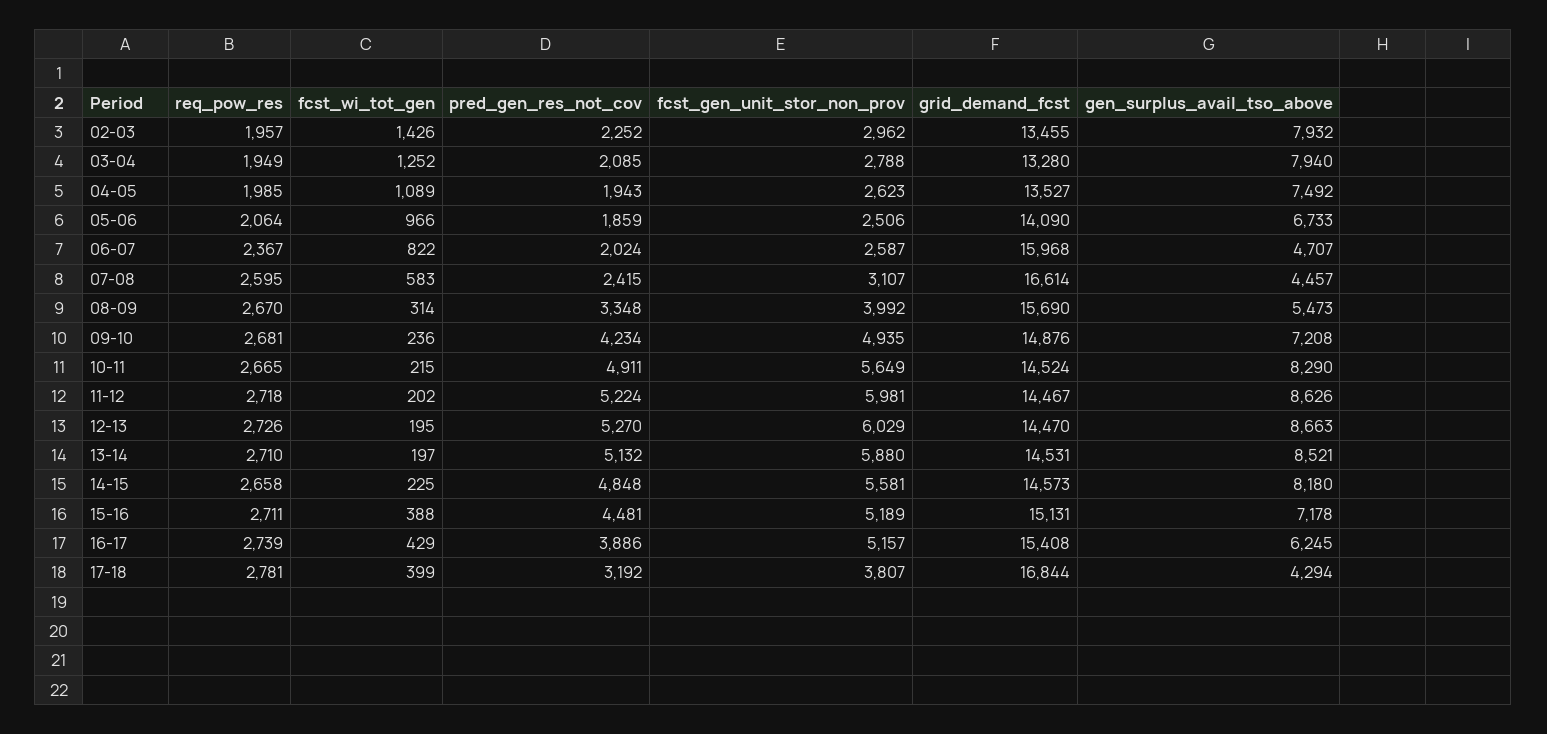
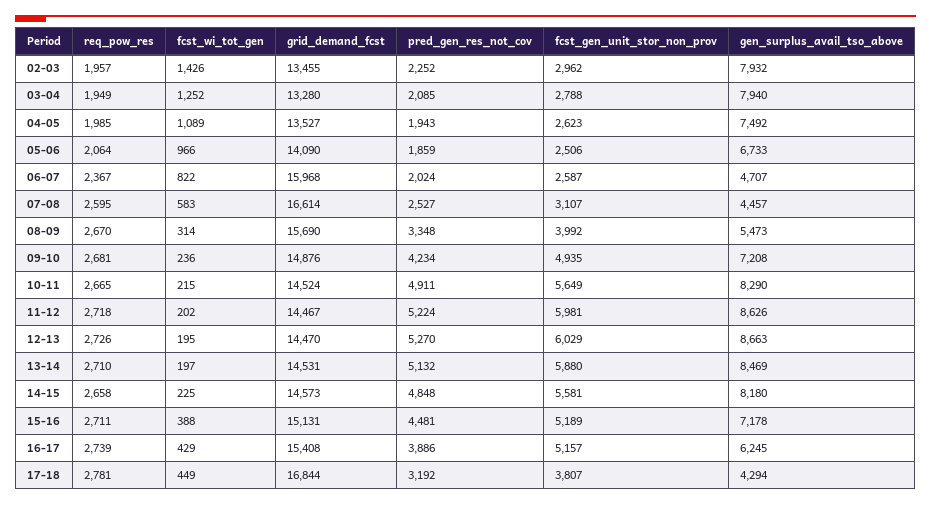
pred_gen_res_not_cov, 07-08: 2415 -> 2527
gen_surplus_avail_tso_above, 13-14: 8521 -> 8469
fcst_wi_tot_gen, 17-18: 399 -> 449

